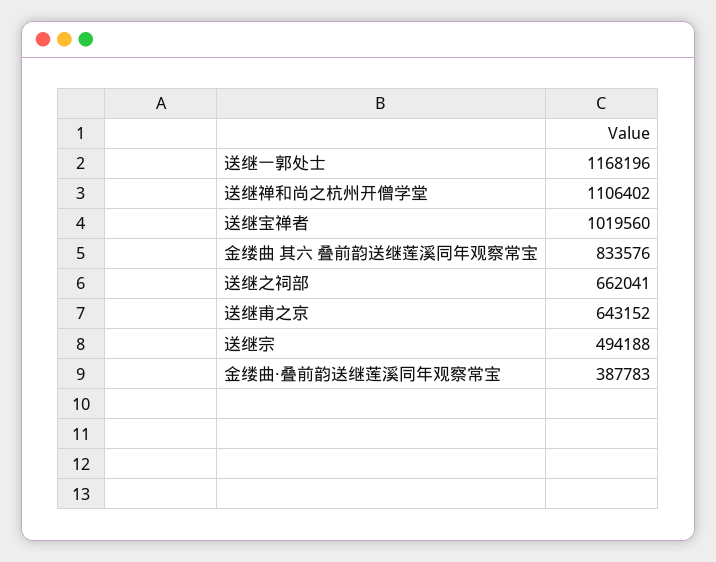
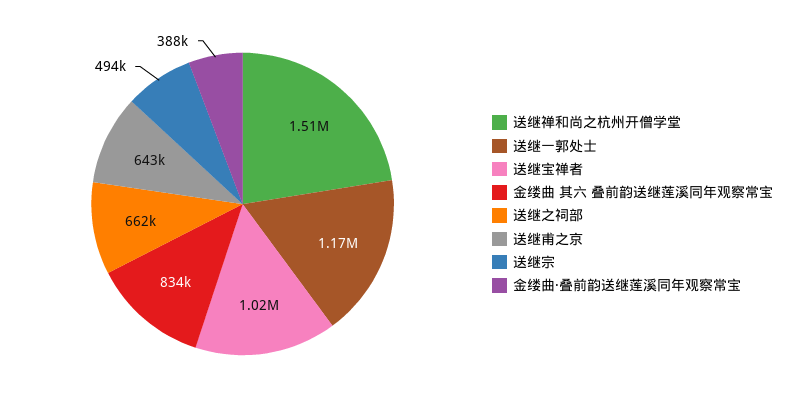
送继禅和尚之杭州开僧学堂: 1106402 -> 1510000

